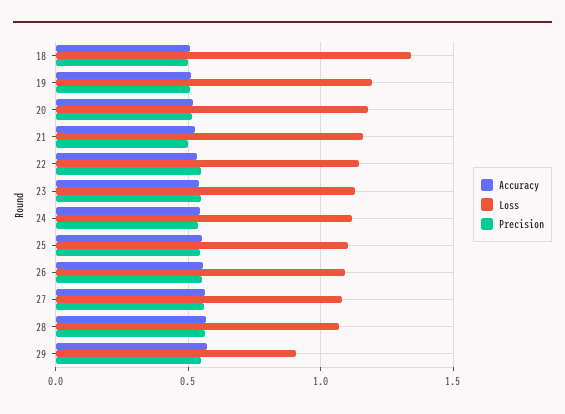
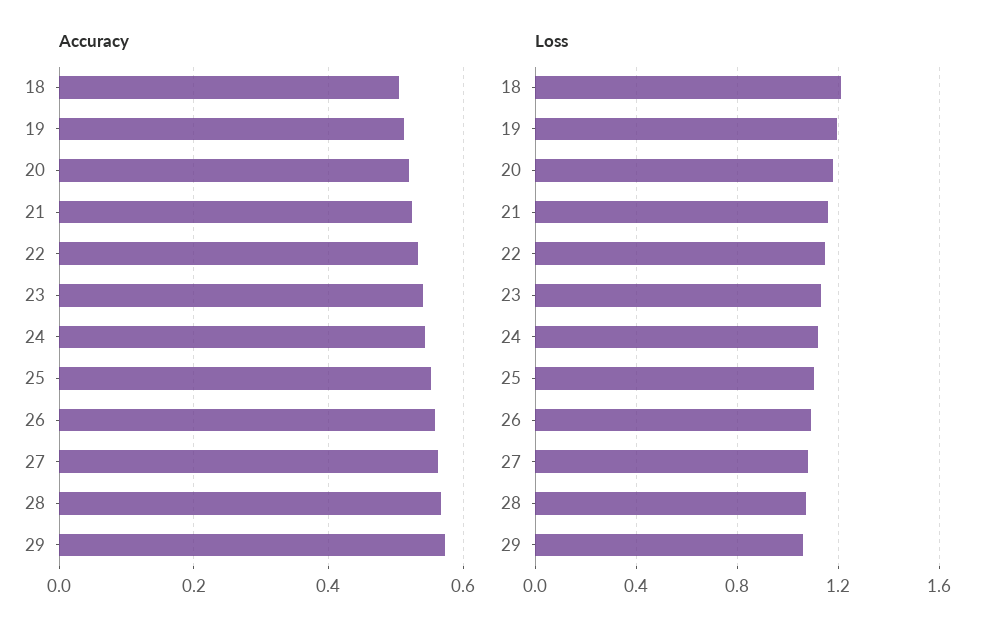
Loss, 18: 1.35 -> 1.2
Precision, 18: 0.5 -> none
Precision, 19: 0.5 -> none
Precision, 20: 0.5 -> none
Precision, 21: 0.5 -> none
Precision, 22: 0.55 -> none
Precision, 23: 0.55 -> none
Precision, 24: 0.55 -> none
Precision, 25: 0.55 -> none
Precision, 26: 0.55 -> none
Precision, 27: 0.55 -> none
Precision, 28: 0.55 -> none
Loss, 29: 0.9 -> 1.05
Precision, 29: 0.55 -> none

